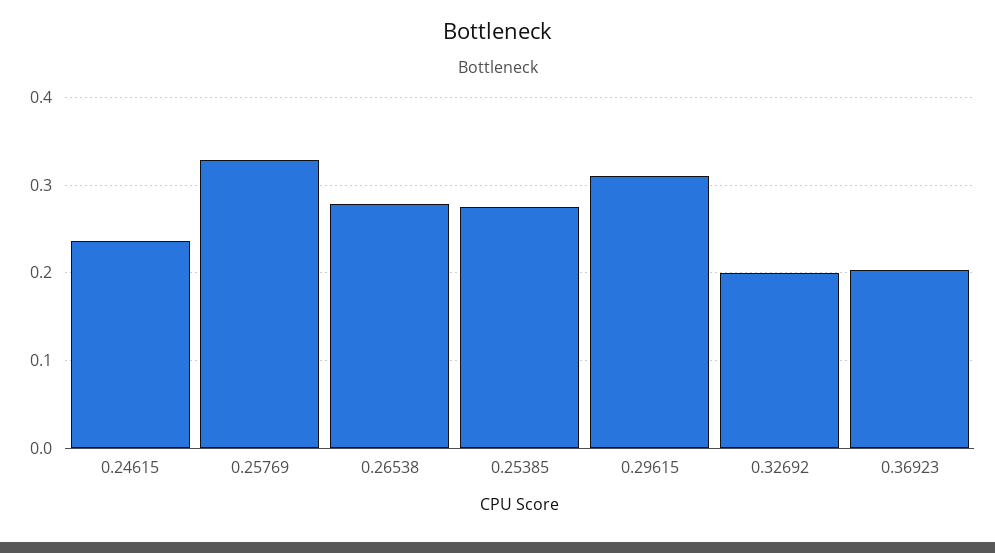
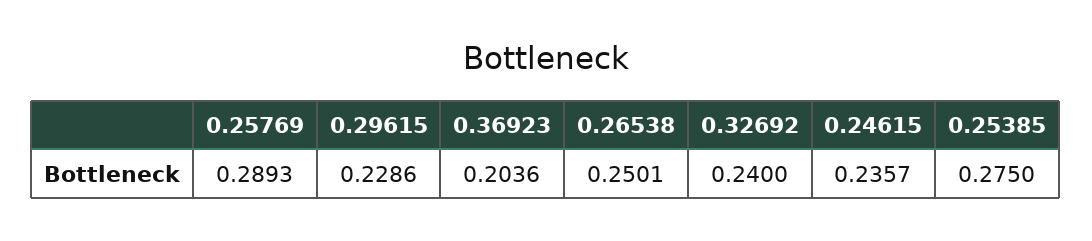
0.25769: 0.33 -> 0.2893
0.26538: 0.28 -> 0.2501
0.29615: 0.31 -> 0.2286
0.32692: 0.2 -> 0.24

